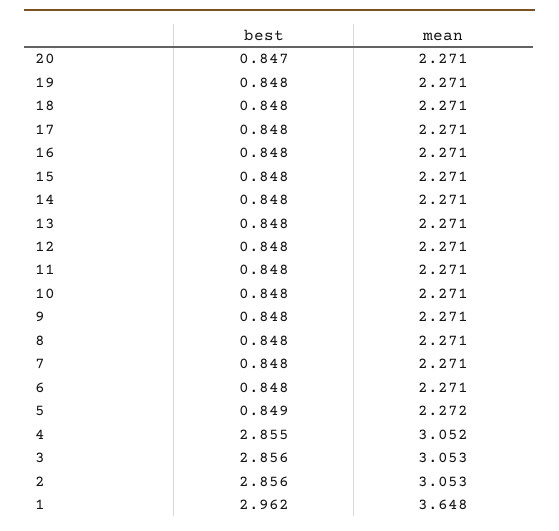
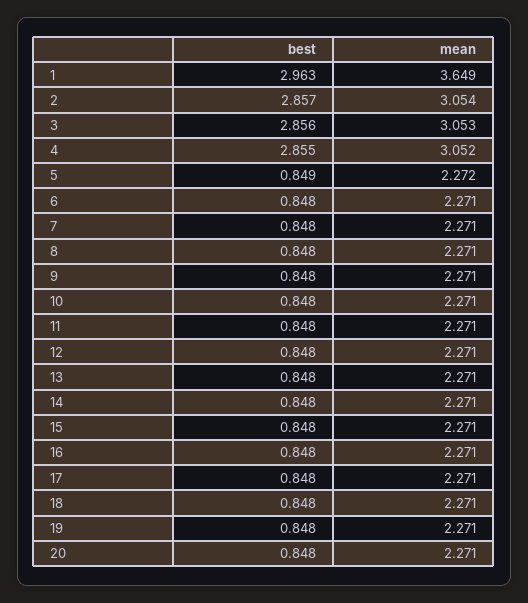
best, 20: 0.847 -> 0.848
best, 2: 2.856 -> 2.857
mean, 2: 3.053 -> 3.054
best, 1: 2.962 -> 2.963
mean, 1: 3.648 -> 3.649

